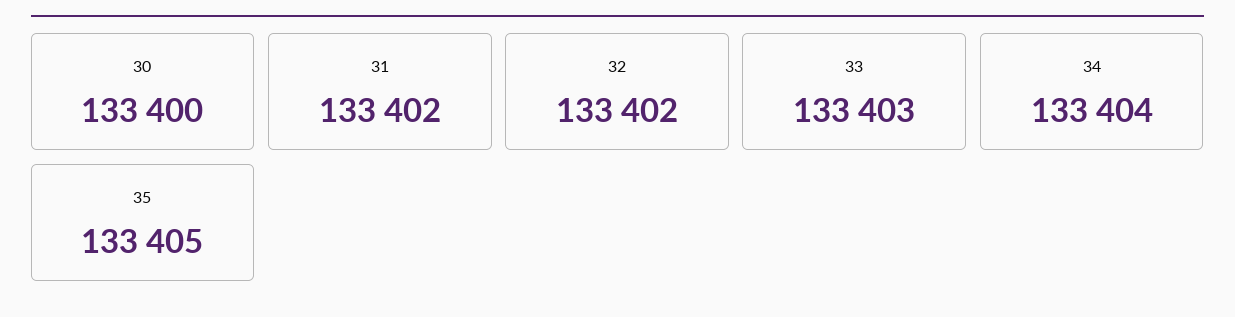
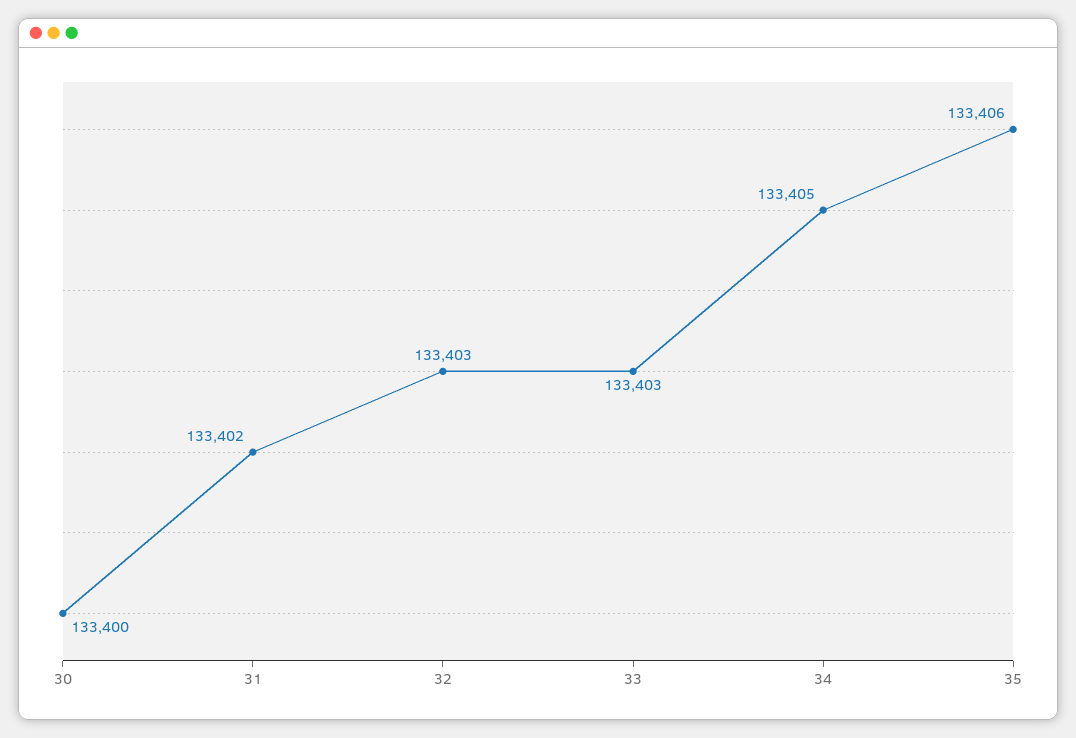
32: 133402 -> 133403
34: 133404 -> 133405
35: 133405 -> 133406

